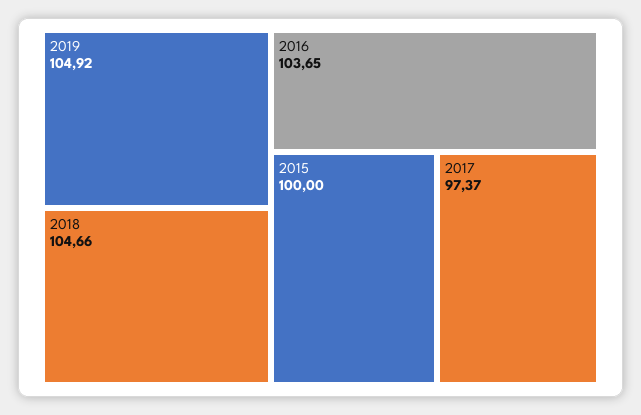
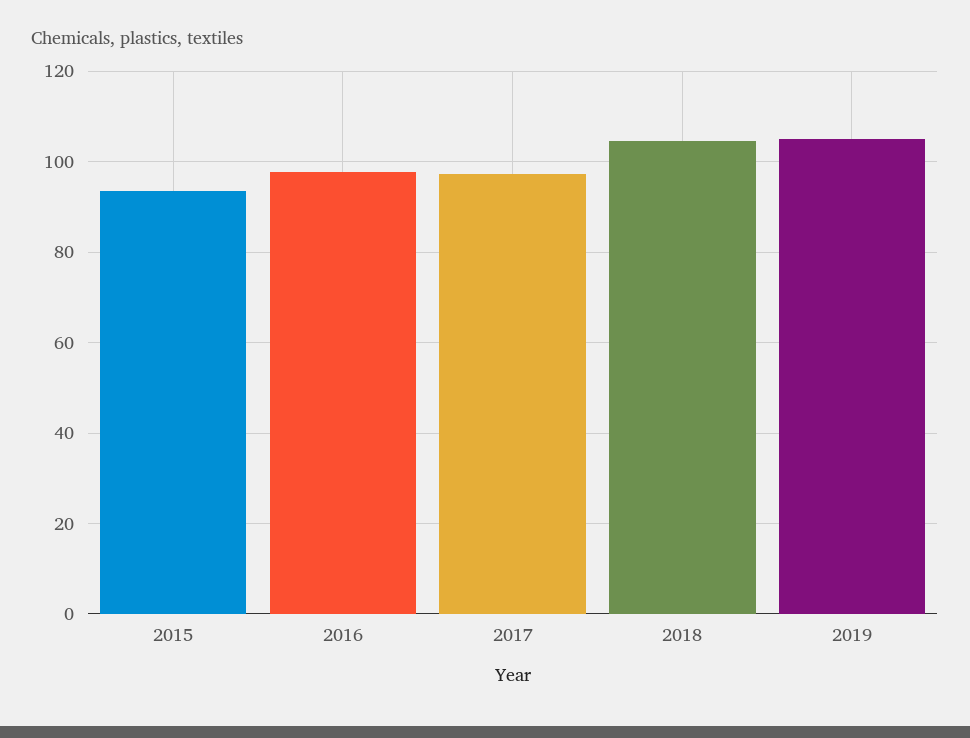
2016: 103.65 -> 98
2015: 100 -> 94

